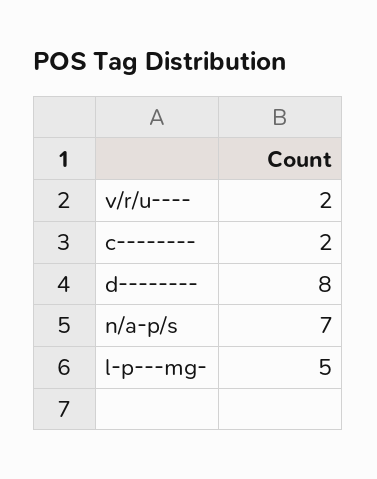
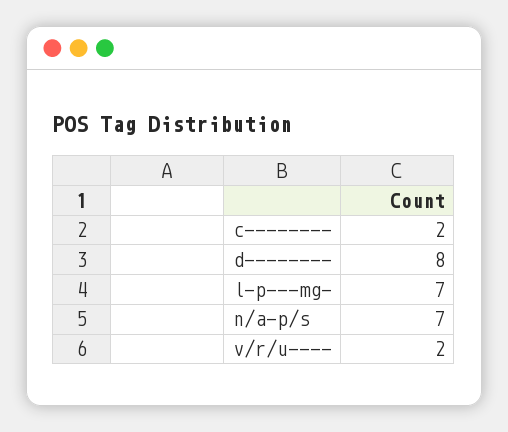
l-p---mg-: 5 -> 7

